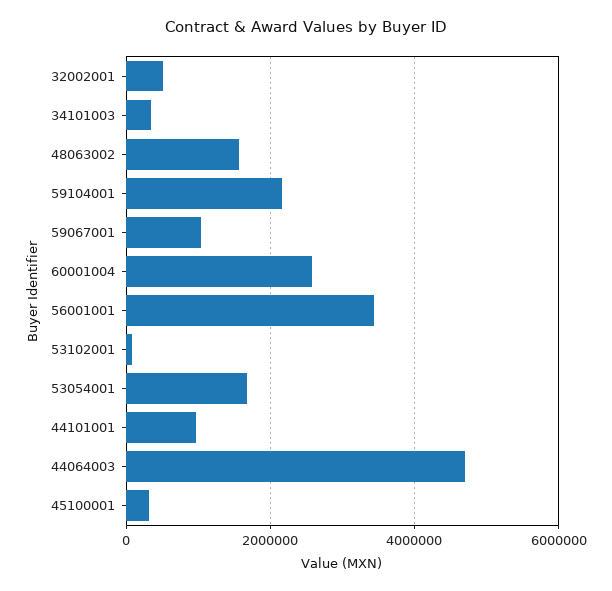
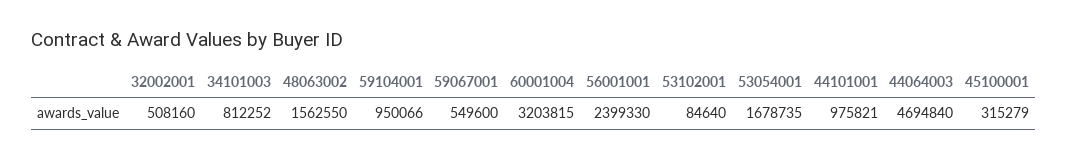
34101003: 400000 -> 812252
59104001: 2200000 -> 950066
59067001: 1000000 -> 549600
60001004: 2600000 -> 3203815
56001001: 3400000 -> 2399330

